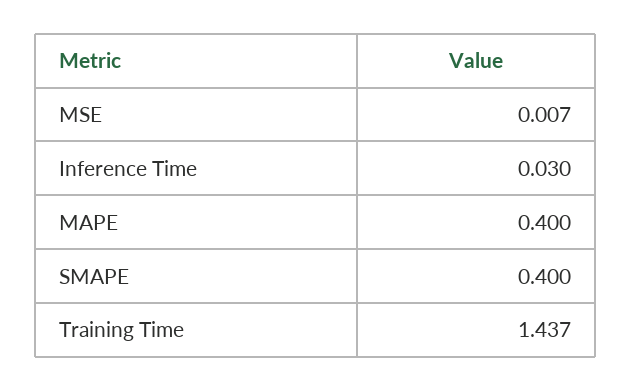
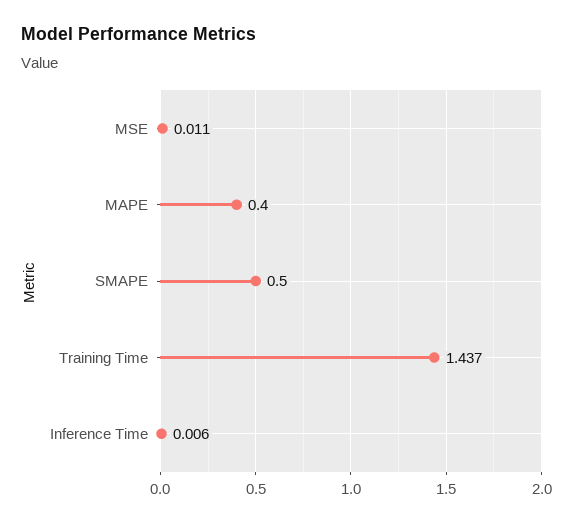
MSE: 0.007 -> 0.011
Inference Time: 0.03 -> 0.006
SMAPE: 0.4 -> 0.5

